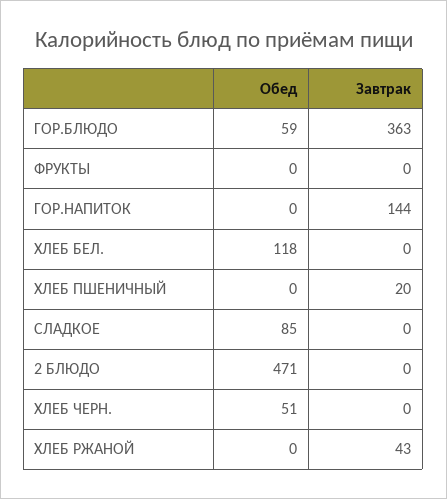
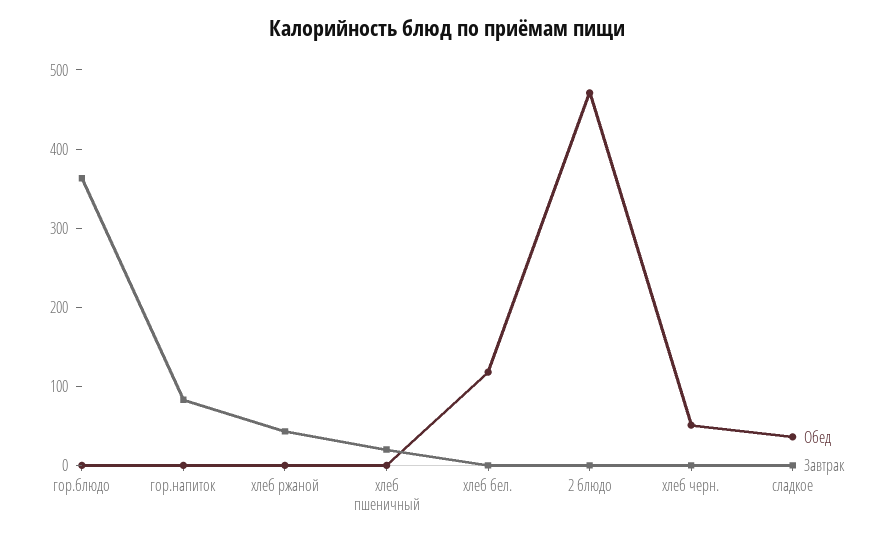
Обед, ГОР.БЛЮДО: 59 -> 0
Обед, ФРУКТЫ: 0 -> none
Завтрак, ФРУКТЫ: 0 -> none
Завтрак, ГОР.НАПИТОК: 144 -> 80
Обед, СЛАДКОЕ: 85 -> 40

